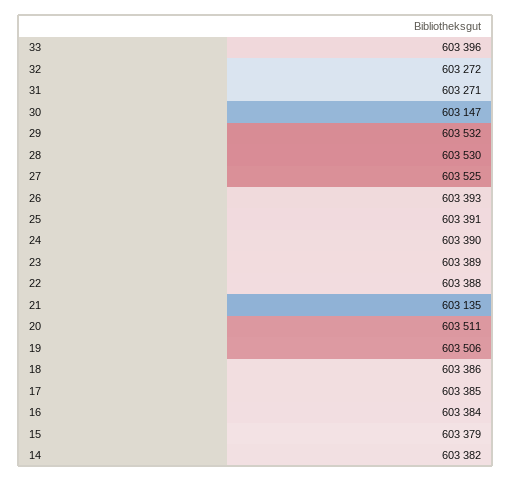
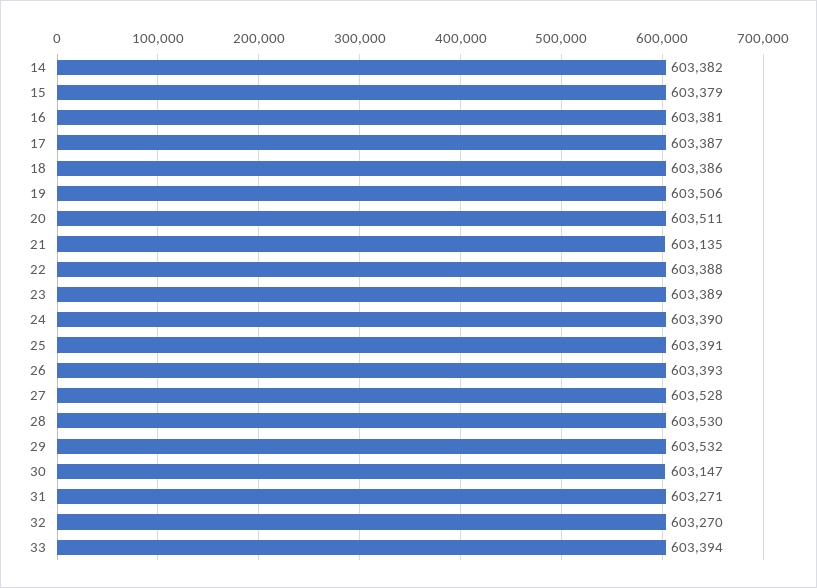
33: 603396 -> 603394
32: 603272 -> 603270
27: 603525 -> 603528
17: 603385 -> 603387
16: 603384 -> 603381

